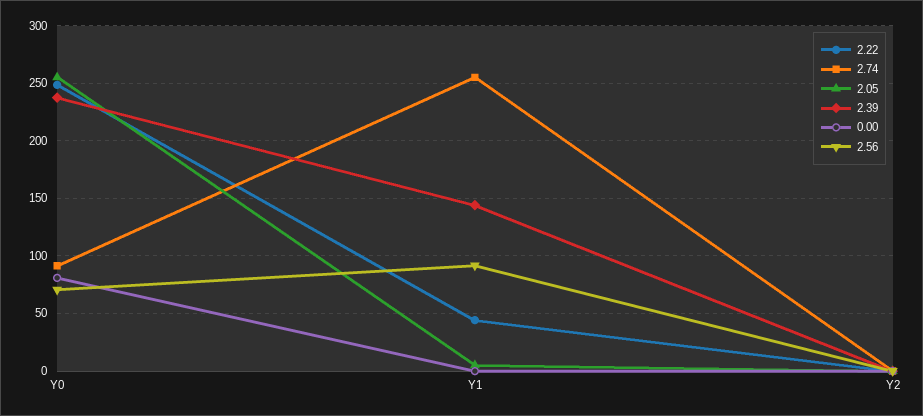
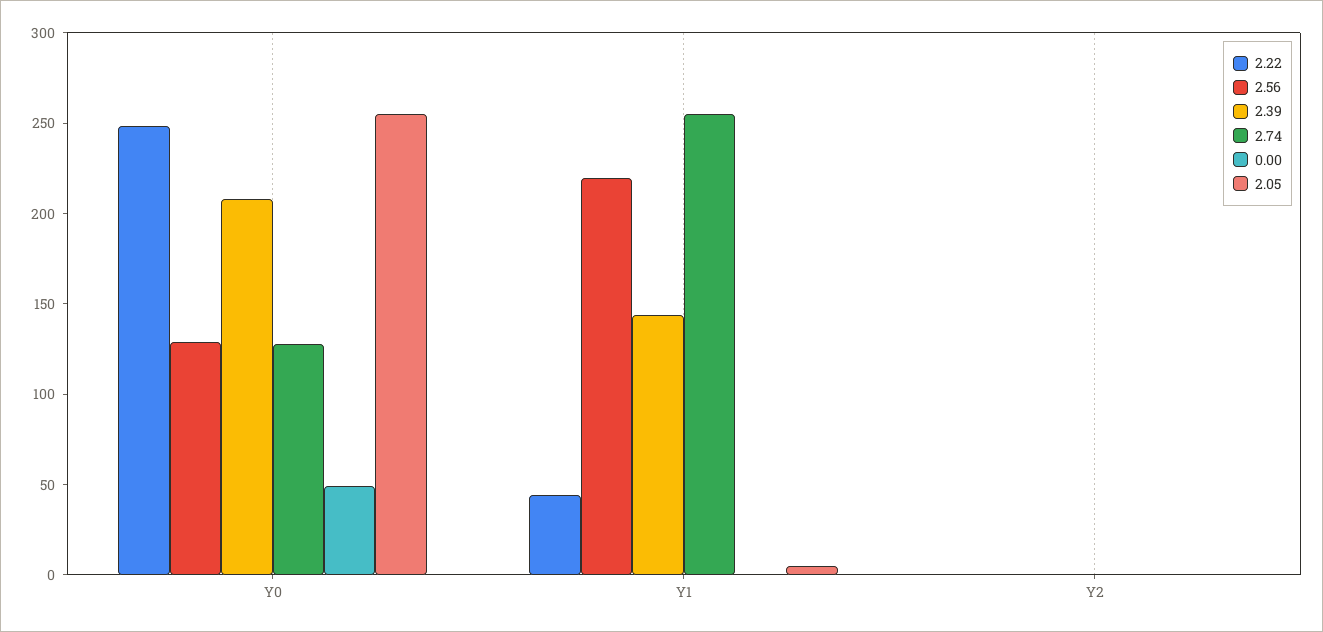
2.74, Y0: 90 -> 130
2.39, Y0: 240 -> 210
0.00, Y0: 80 -> 50
2.56, Y0: 70 -> 130
2.56, Y1: 90 -> 220

